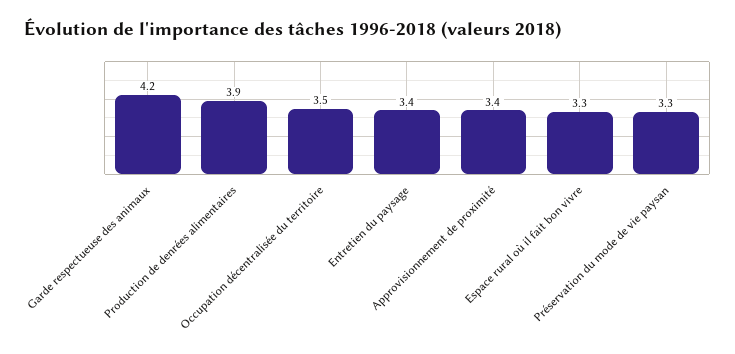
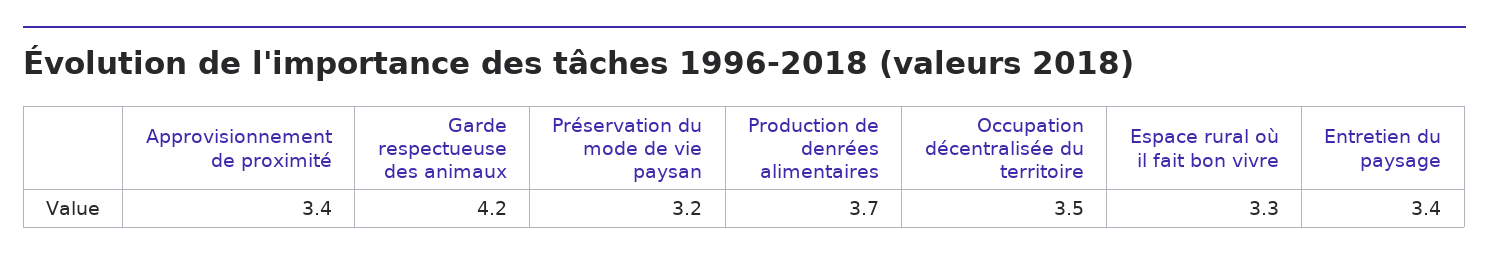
Production de denrées alimentaires: 3.9 -> 3.7
Préservation du mode de vie paysan: 3.3 -> 3.2

